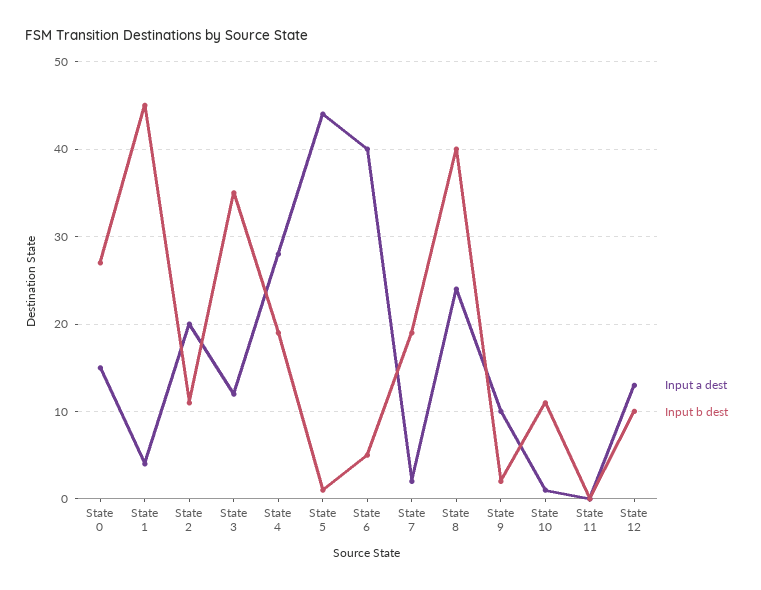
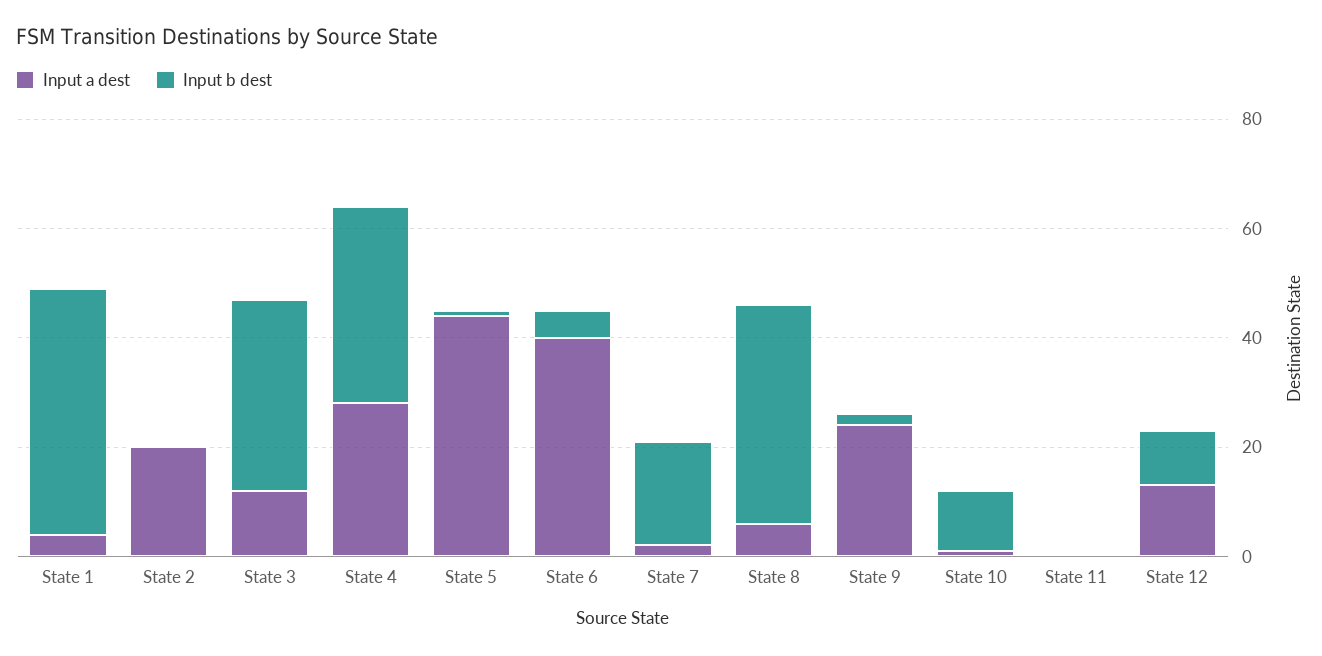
Input a dest, State 0: 15 -> none
Input b dest, State 0: 27 -> none
Input b dest, State 2: 11 -> 0
Input b dest, State 4: 19 -> 35
Input a dest, State 8: 24 -> 5
Input a dest, State 9: 10 -> 25

